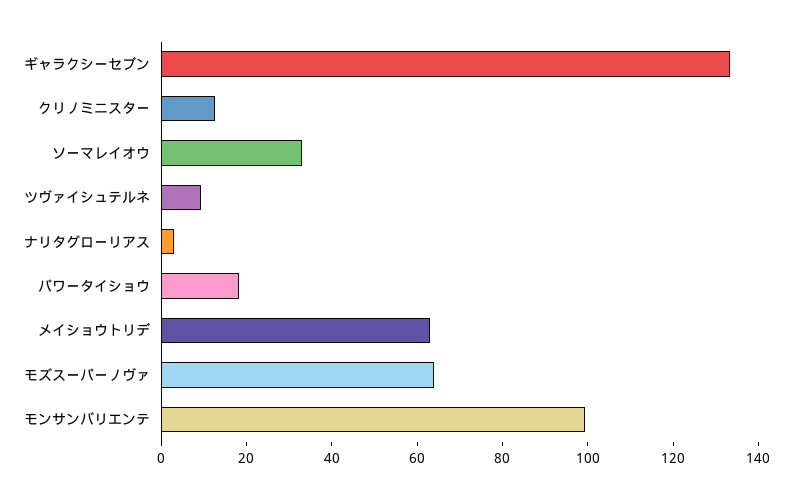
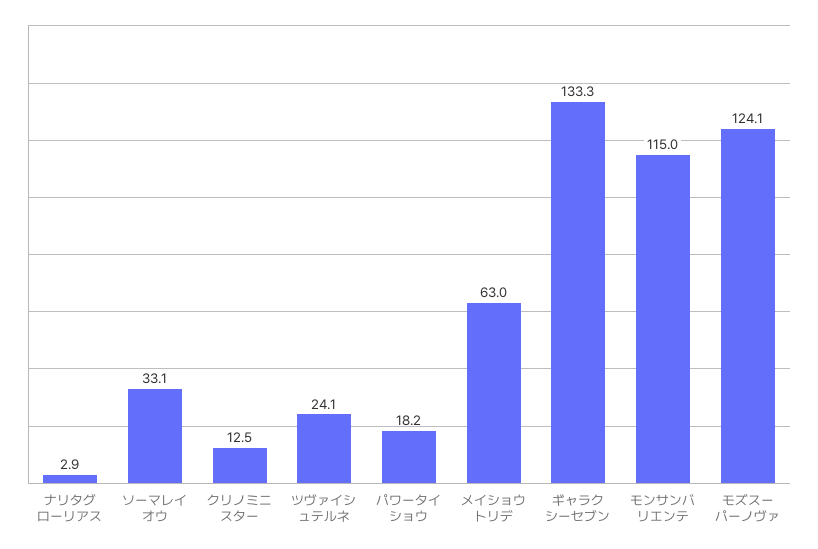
ツヴァイシュテルネ: 10 -> 24.1
モズスーパーノヴァ: 65 -> 124.1
モンサンバリエンテ: 100 -> 115

